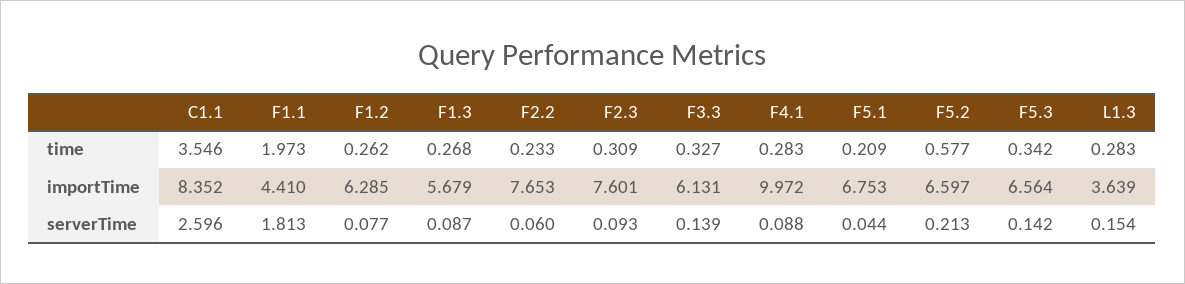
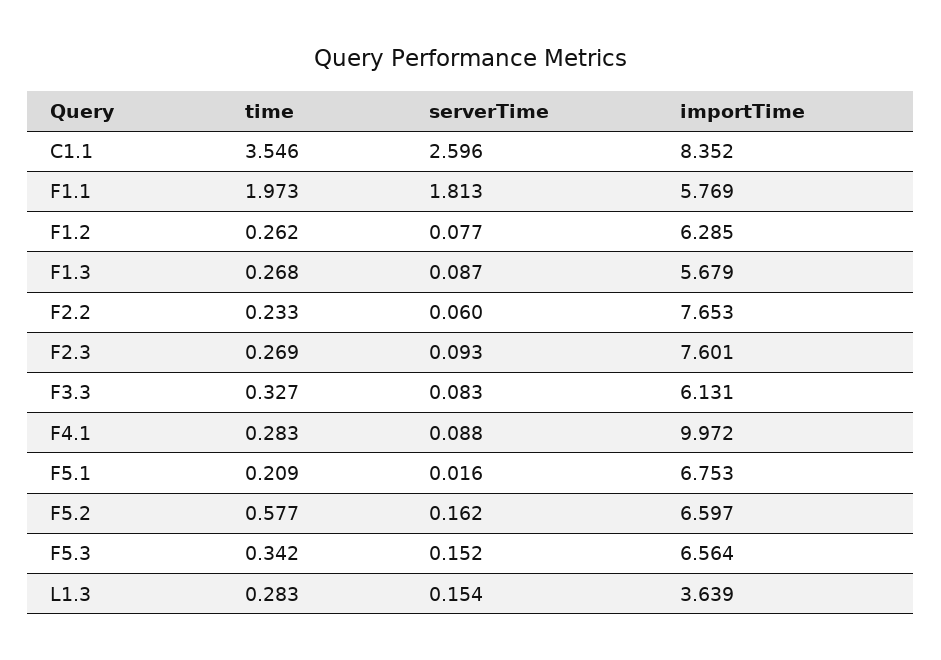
F2.3, time: 0.309 -> 0.269
F1.1, importTime: 4.41 -> 5.769
F3.3, serverTime: 0.139 -> 0.083
F5.1, serverTime: 0.044 -> 0.016
F5.2, serverTime: 0.213 -> 0.162
F5.3, serverTime: 0.142 -> 0.152

